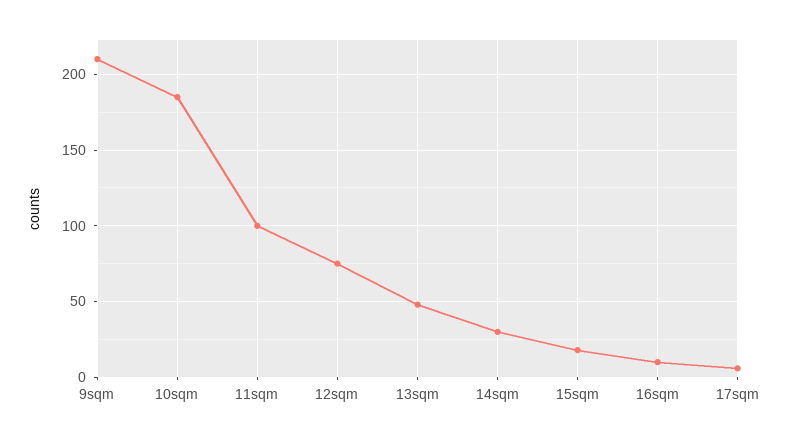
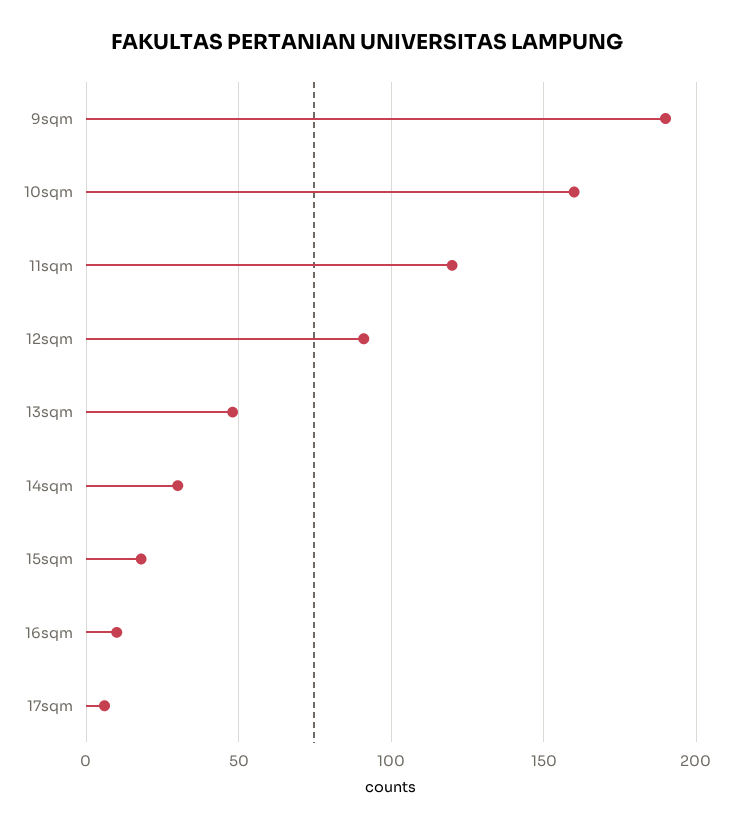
9sqm: 210 -> 190
10sqm: 185 -> 160
11sqm: 100 -> 120
12sqm: 75 -> 90

